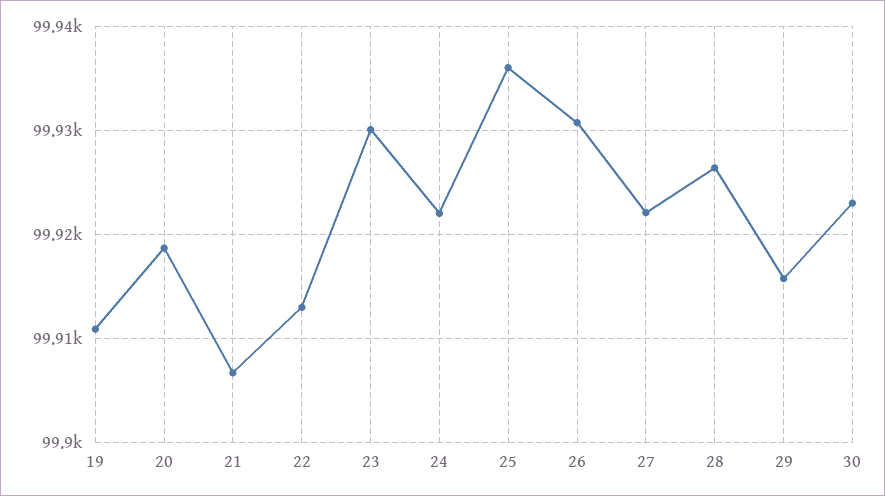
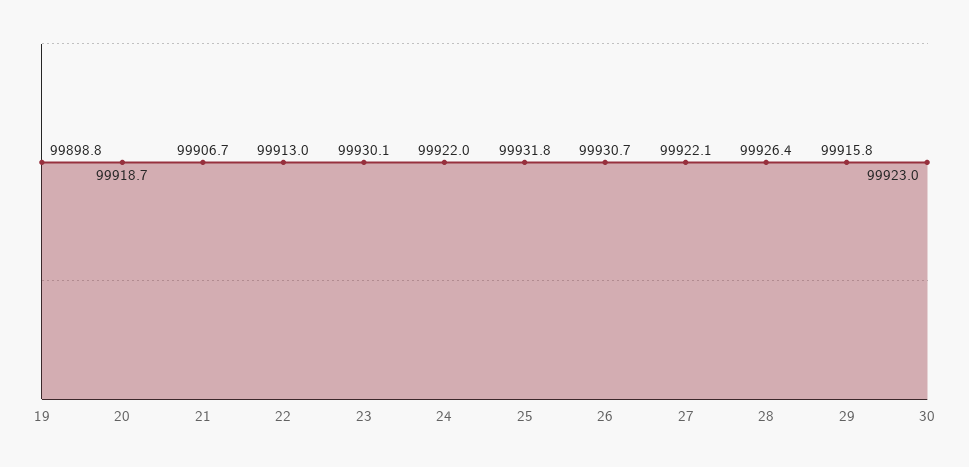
19: 99911 -> 99898.8
25: 99936 -> 99931.8

